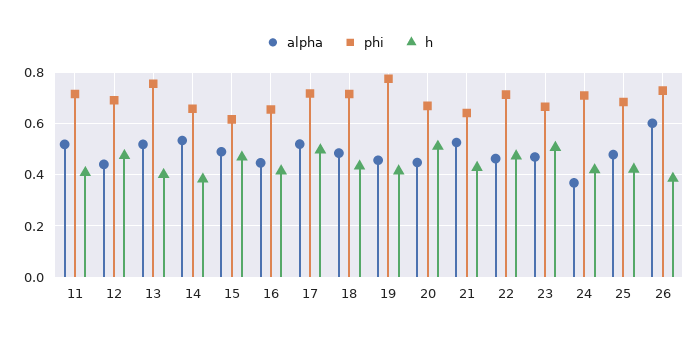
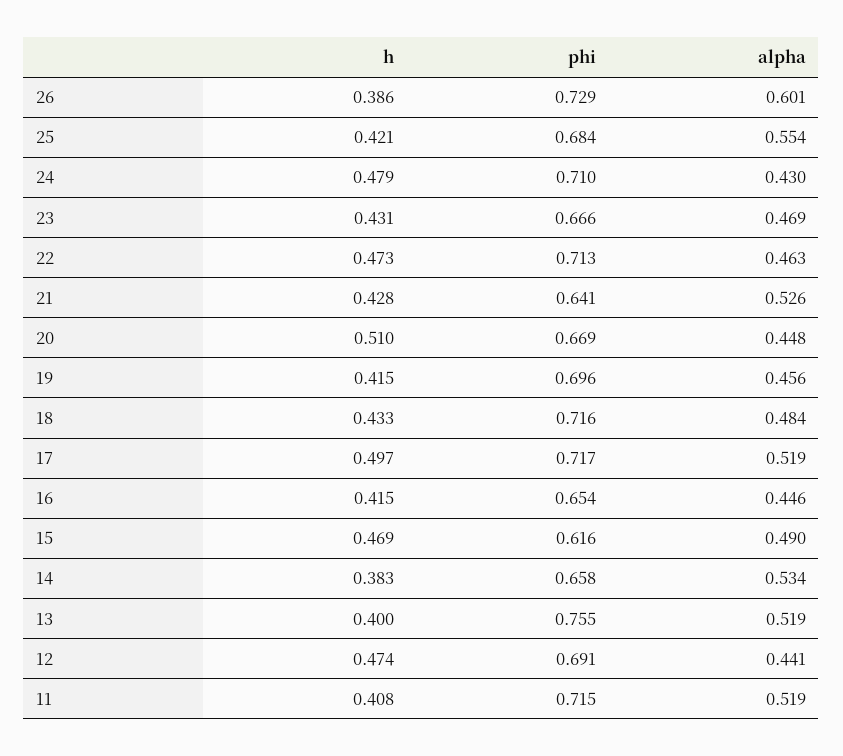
phi, 19: 0.775 -> 0.696
h, 23: 0.5 -> 0.431
alpha, 24: 0.375 -> 0.43
h, 24: 0.425 -> 0.479
alpha, 25: 0.475 -> 0.554

